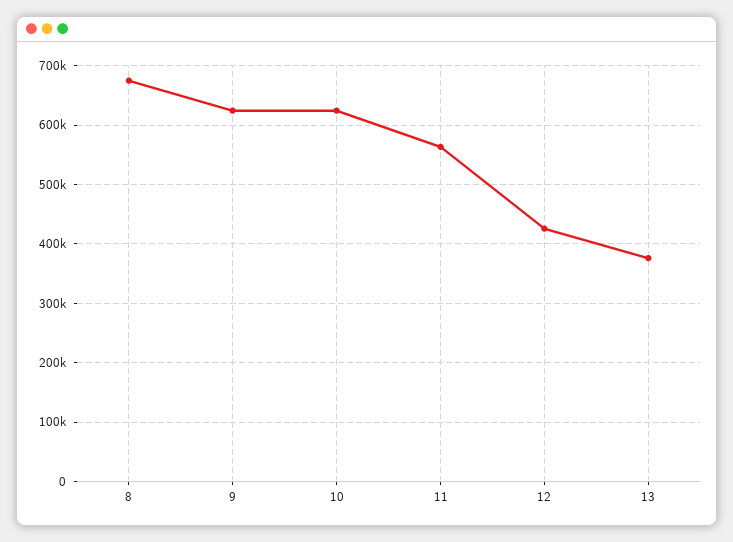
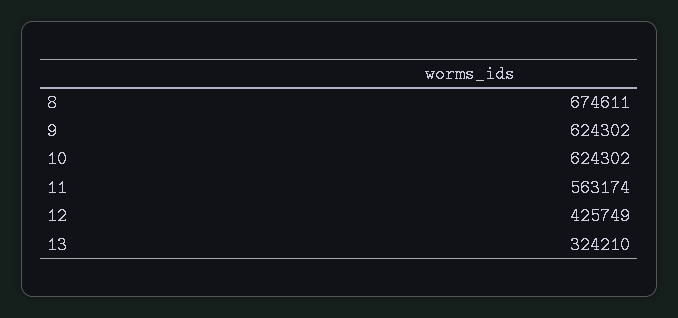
13: 380000 -> 324210

